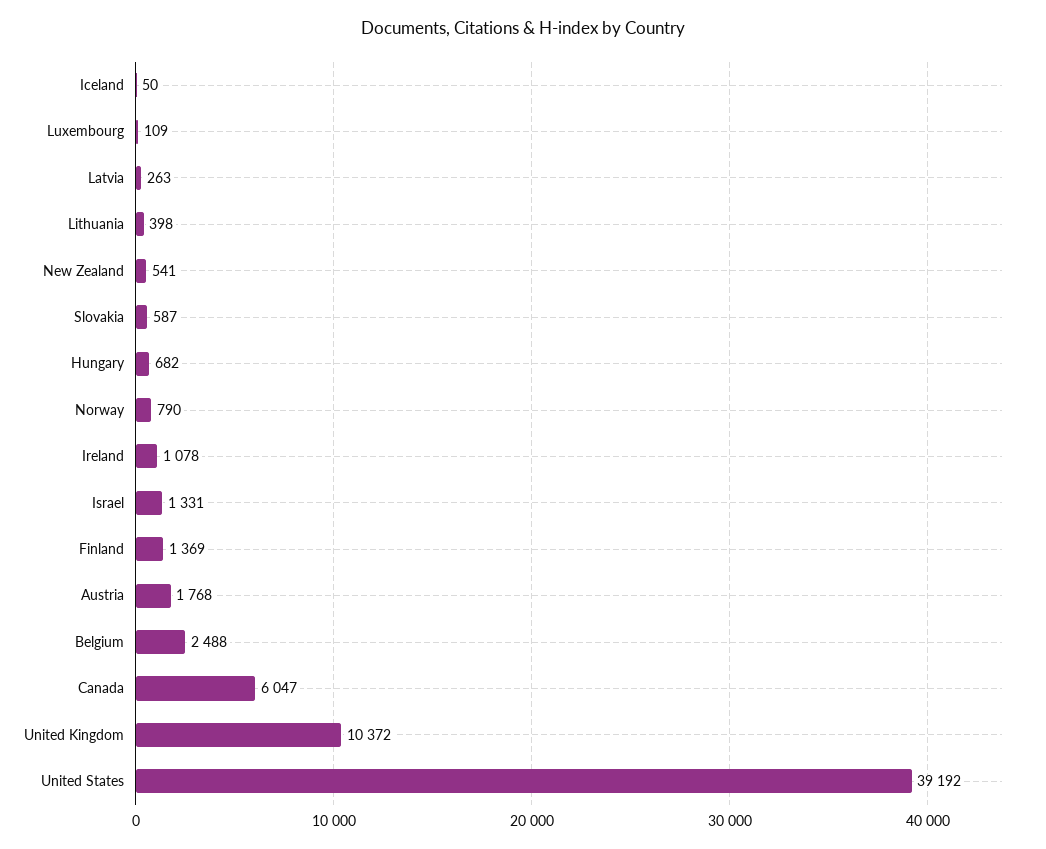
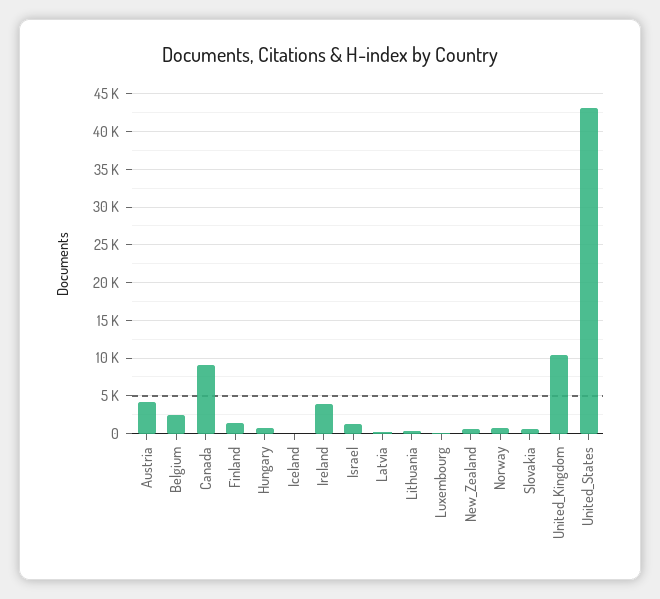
Ireland: 1078 -> 4000
Austria: 1768 -> 4000
Canada: 6047 -> 9000
United States: 39192 -> 43000

